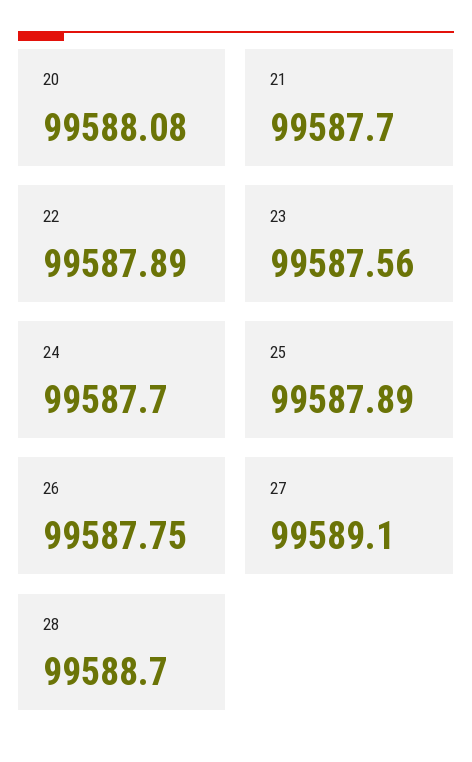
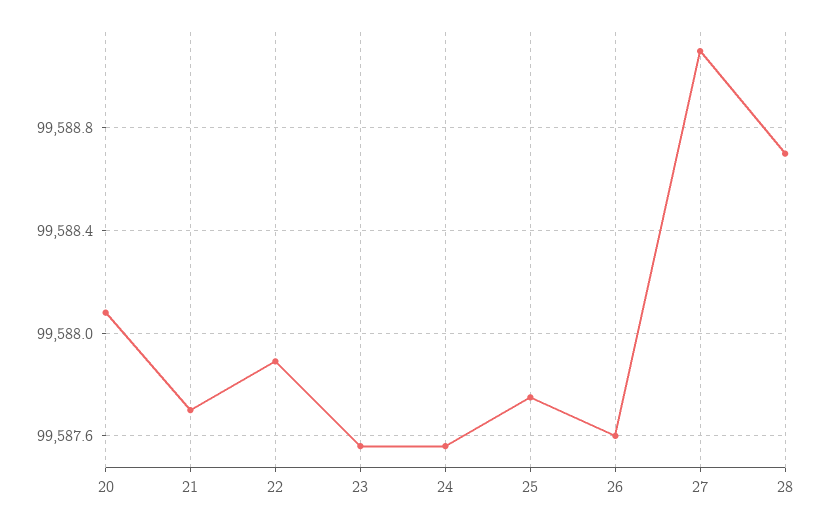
24: 99587.7 -> 99587.55
25: 99587.89 -> 99587.75
26: 99587.75 -> 99587.6

